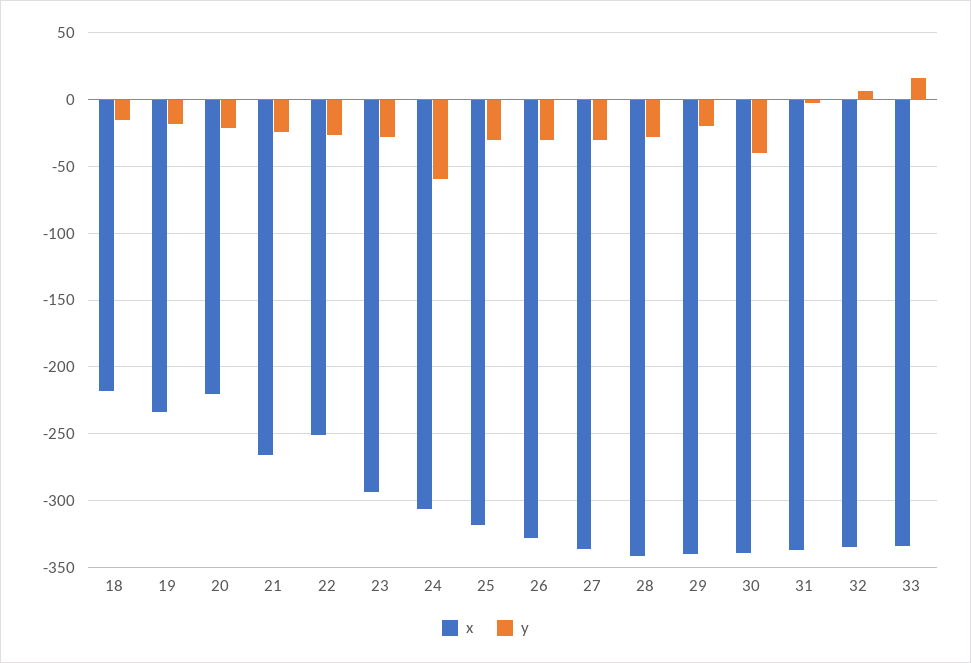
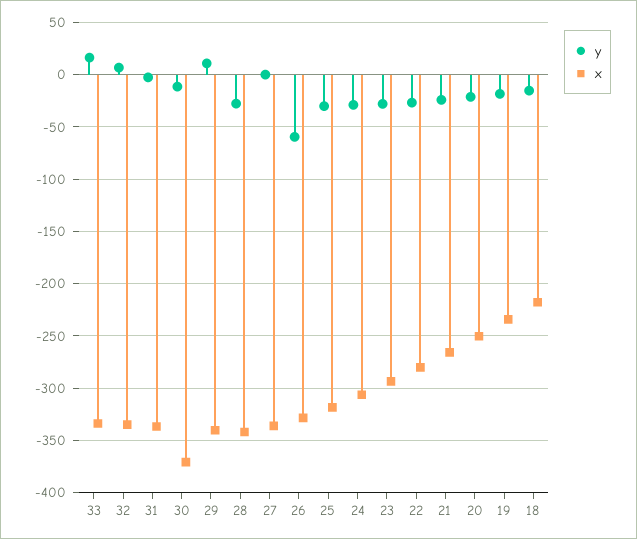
x, 20: -220 -> -250
x, 22: -250 -> -280
y, 24: -60 -> -30
y, 26: -30 -> -60
y, 27: -30 -> 0
y, 29: -20 -> 10
x, 30: -340 -> -370
y, 30: -40 -> -10

